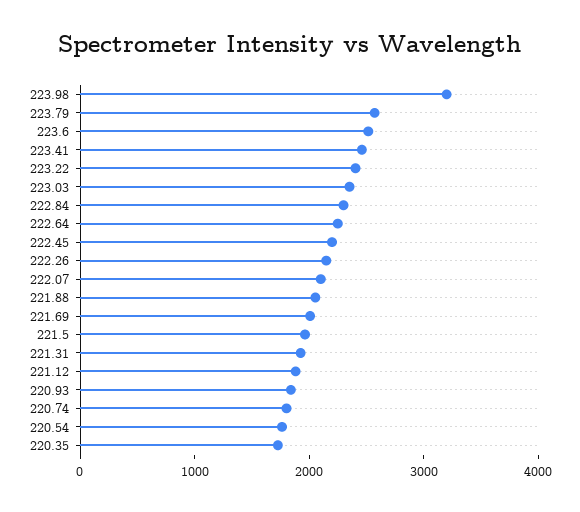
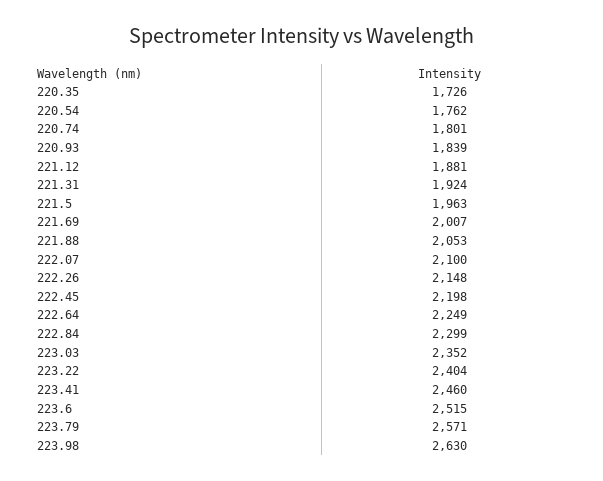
223.98: 3200 -> 2630

